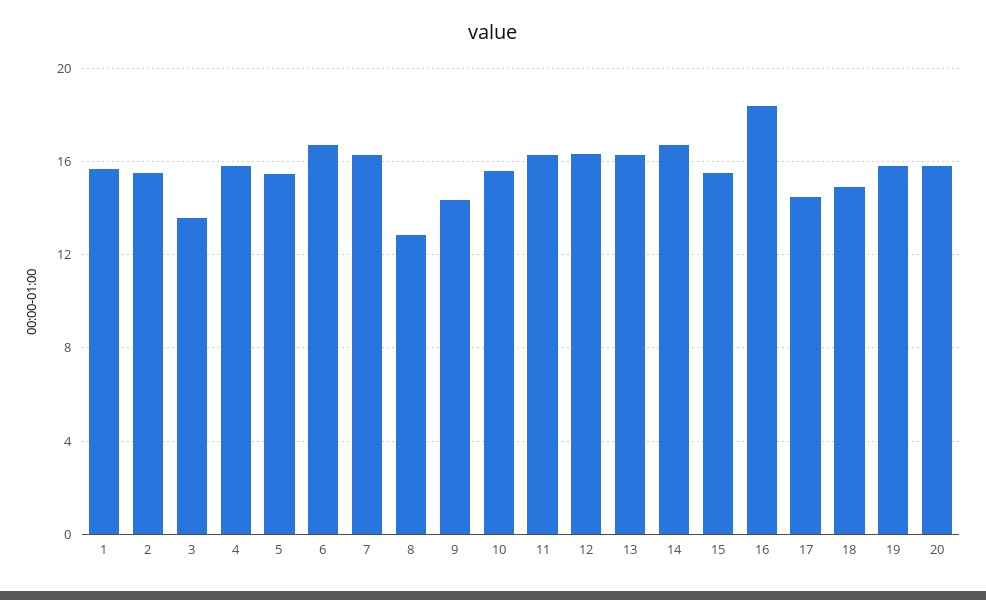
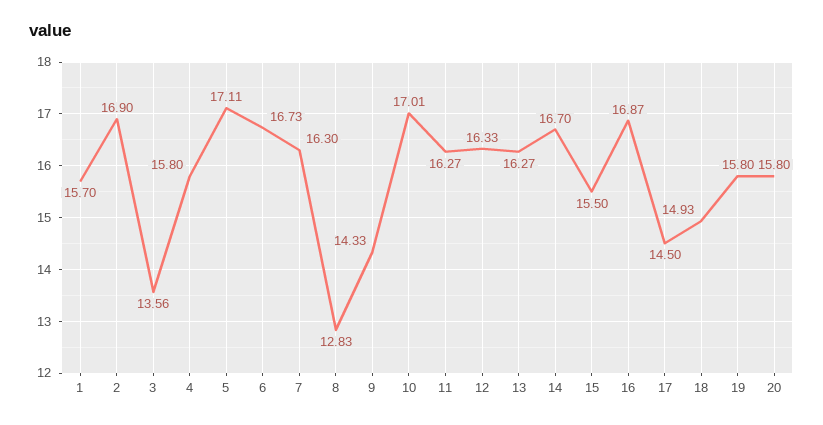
2: 15.5 -> 16.9
5: 15.5 -> 17.11
10: 15.5 -> 17.01
16: 18.5 -> 16.87

